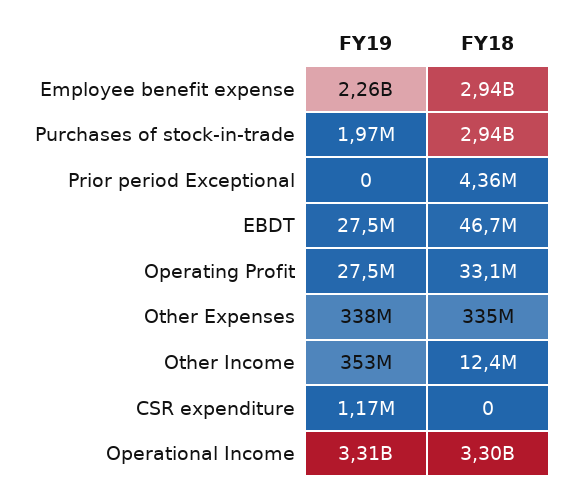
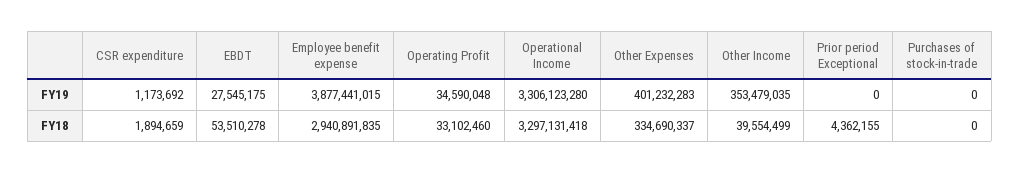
FY19, Employee benefit expense: 2260000000 -> 3877441015
FY19, Purchases of stock-in-trade: 1970000 -> 0
FY18, Purchases of stock-in-trade: 2940000000 -> 0
FY18, EBDT: 46700000 -> 53510278
FY19, Operating Profit: 27500000 -> 34590048
FY19, Other Expenses: 338000000 -> 401232283
FY18, Other Income: 12400000 -> 39554499
FY18, CSR expenditure: 0 -> 1894659

